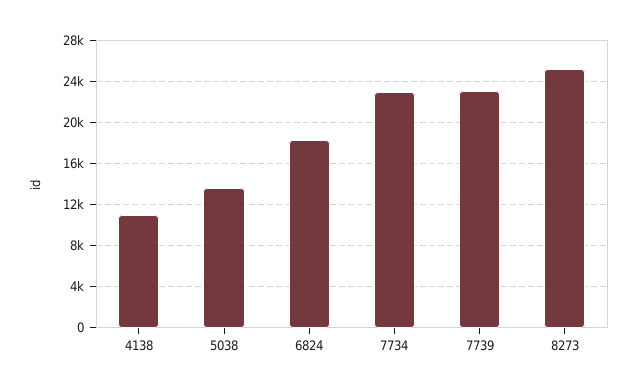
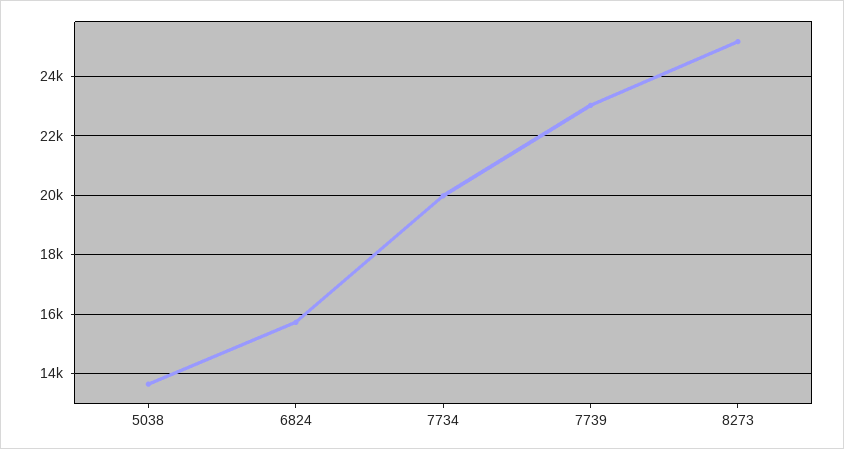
4138: 11000 -> none
6824: 18000 -> 15750
7734: 23000 -> 20000

